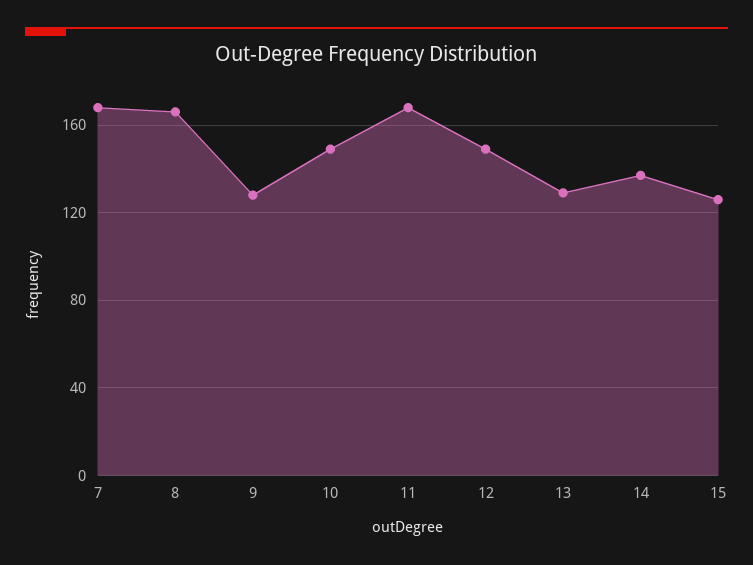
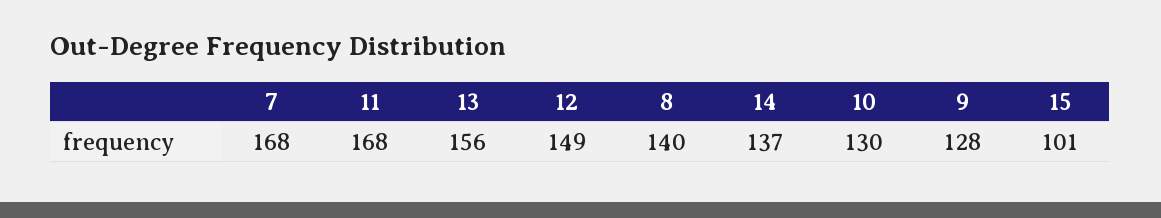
8: 165 -> 140
10: 150 -> 130
13: 130 -> 156
15: 125 -> 101

